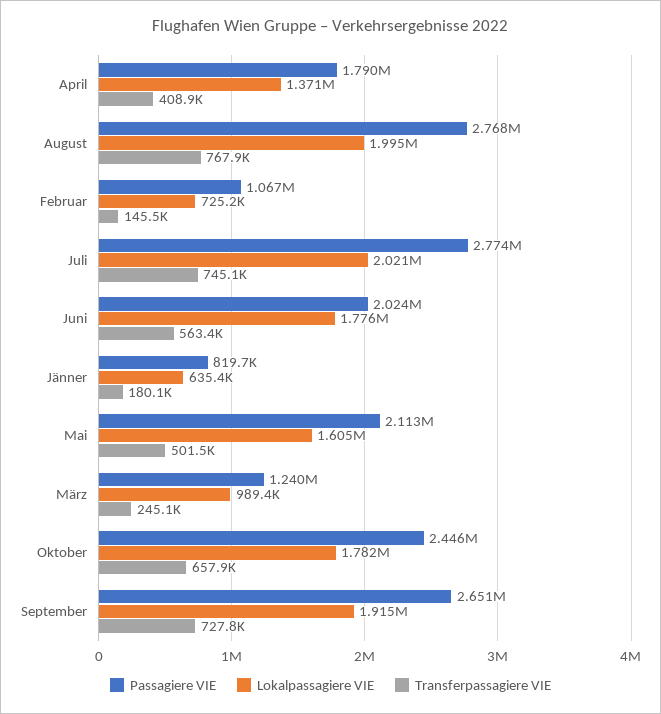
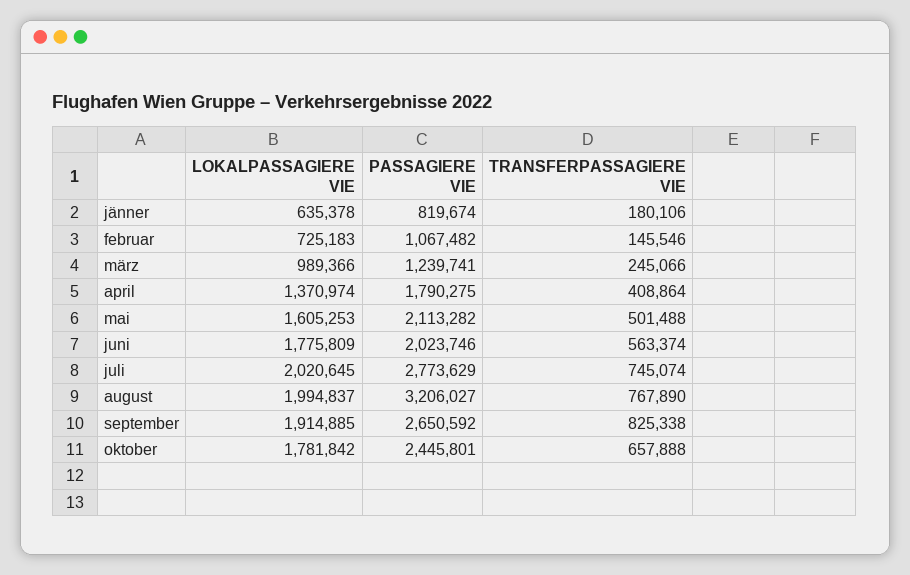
Passagiere VIE, August: 2768000 -> 3206027
Transferpassagiere VIE, September: 727800 -> 825338

